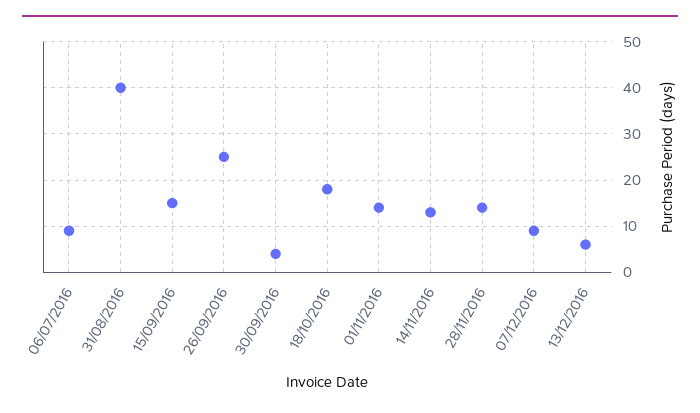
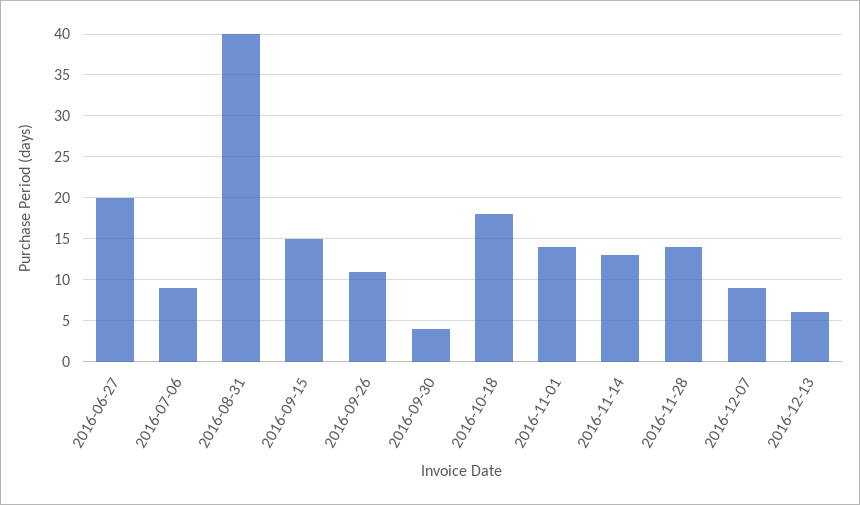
26/09/2016: 25 -> 11
2016-06-27: none -> 20

